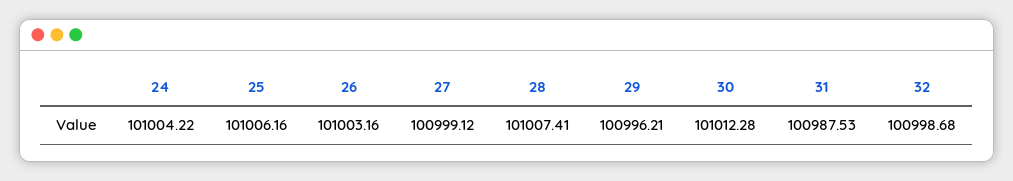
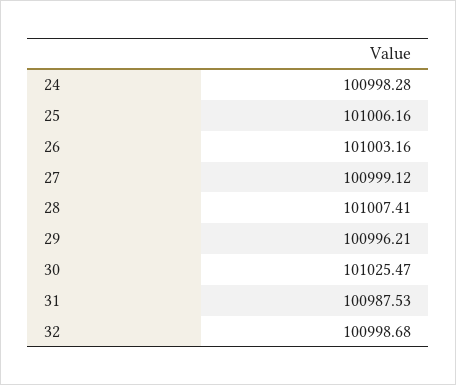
24: 101004.22 -> 100998.28
30: 101012.28 -> 101025.47

